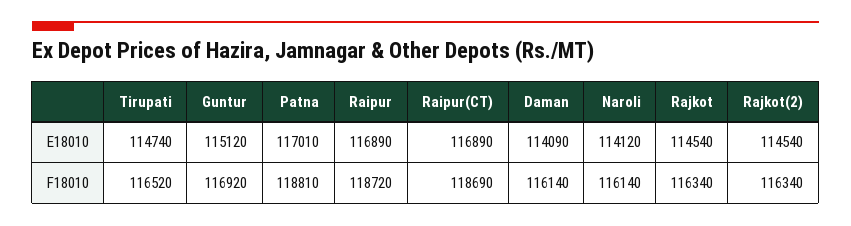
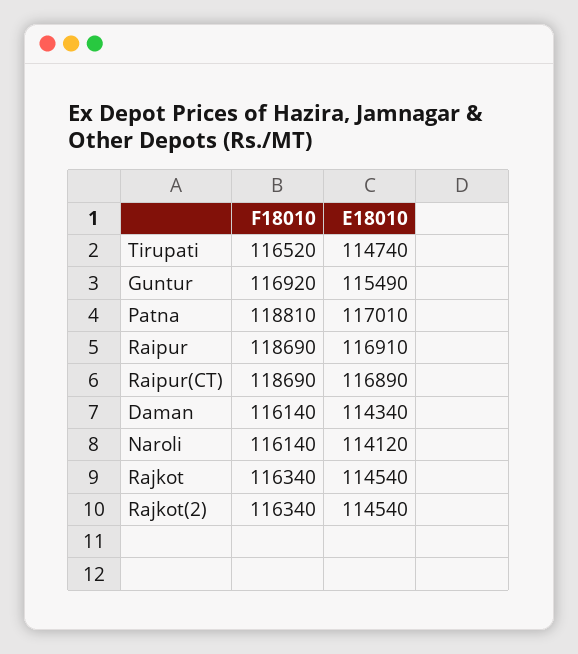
Guntur, E18010: 115120 -> 115490
Raipur, E18010: 116890 -> 116910
Daman, E18010: 114090 -> 114340
Raipur, F18010: 118720 -> 118690

